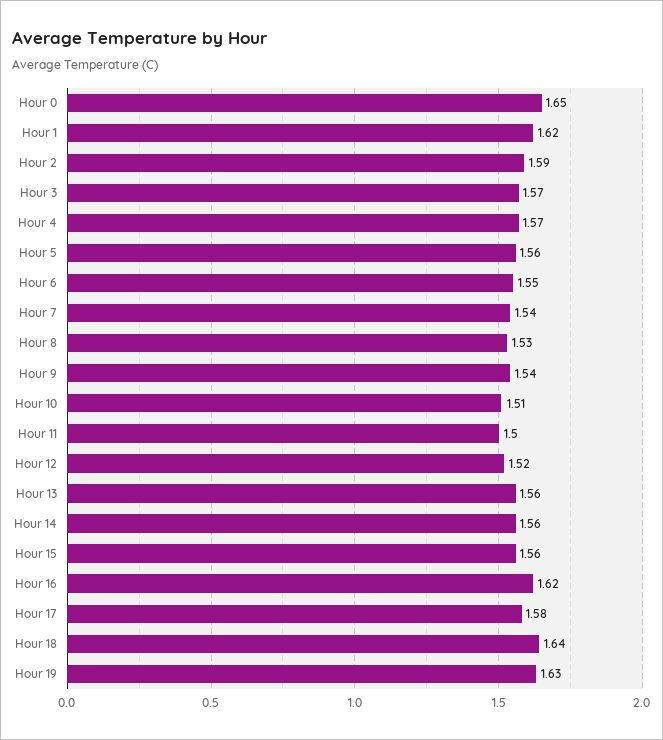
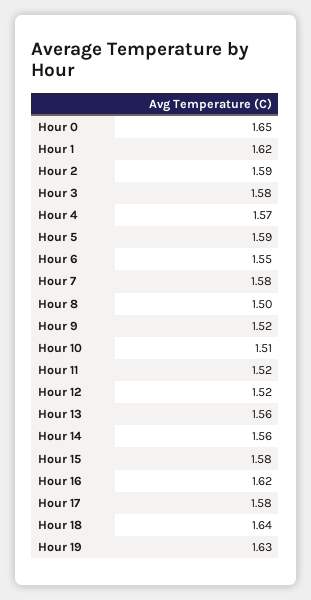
Hour 3: 1.57 -> 1.58
Hour 5: 1.56 -> 1.59
Hour 7: 1.54 -> 1.58
Hour 8: 1.53 -> 1.5
Hour 9: 1.54 -> 1.52
Hour 11: 1.5 -> 1.52
Hour 15: 1.56 -> 1.58

